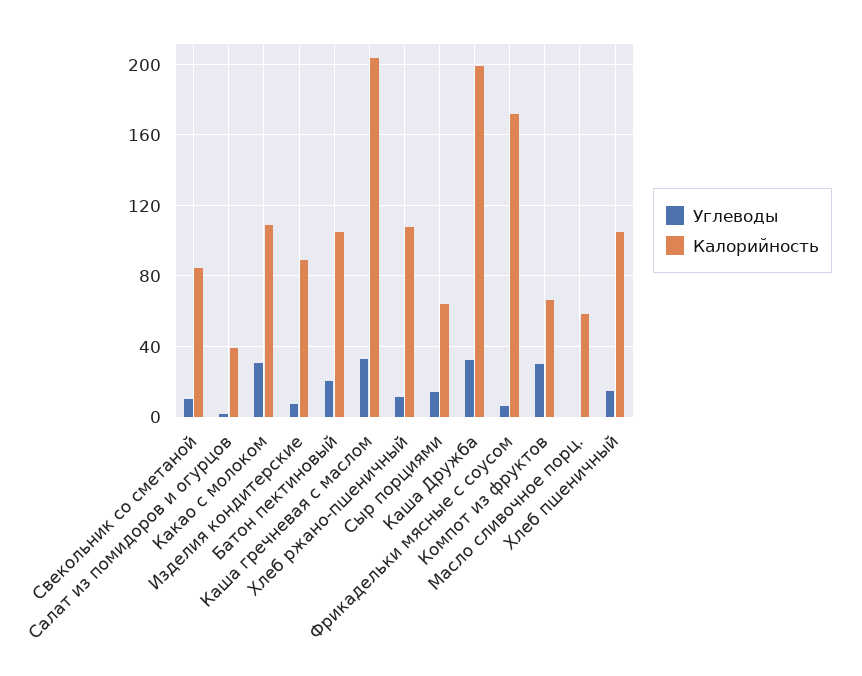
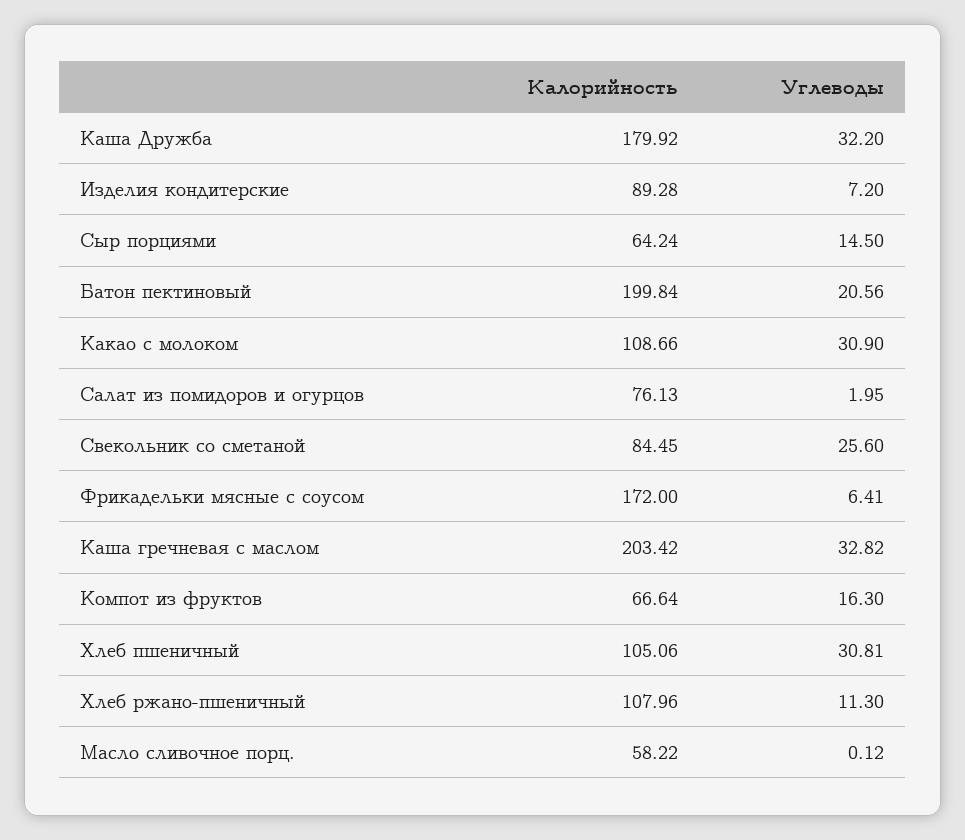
Углеводы, Свекольник со сметаной: 10 -> 25.6
Калорийность, Салат из помидоров и огурцов: 40 -> 76.13
Калорийность, Батон пектиновый: 105 -> 199.84
Калорийность, Каша Дружба: 200 -> 179.92
Углеводы, Компот из фруктов: 30 -> 16.3
Углеводы, Хлеб пшеничный: 15 -> 30.81

